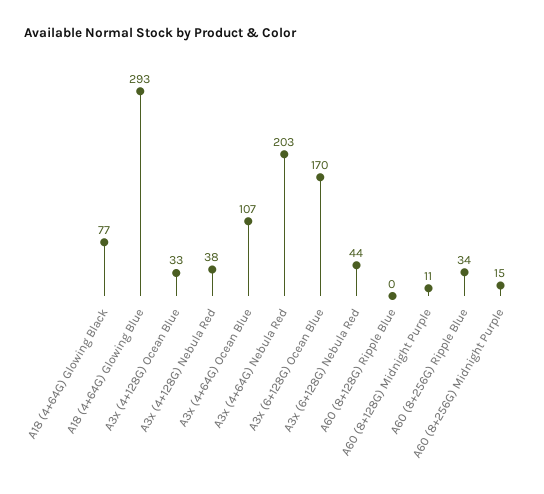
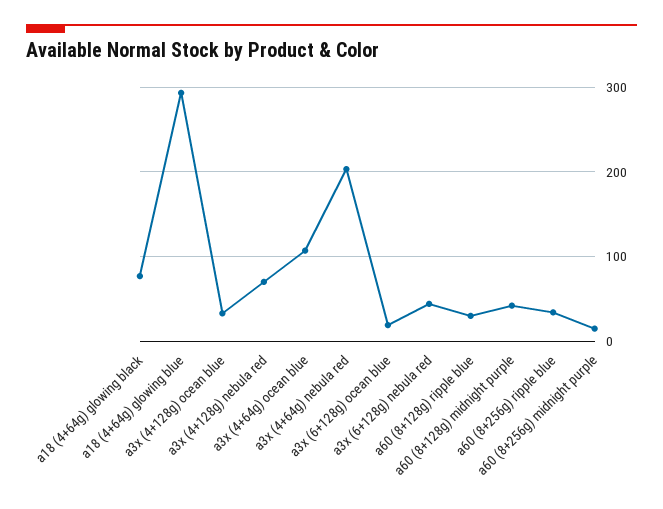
A3x (4+128G) Nebula Red: 38 -> 70
A3x (6+128G) Ocean Blue: 170 -> 20
A60 (8+128G) Ripple Blue: 0 -> 30
A60 (8+128G) Midnight Purple: 11 -> 40

